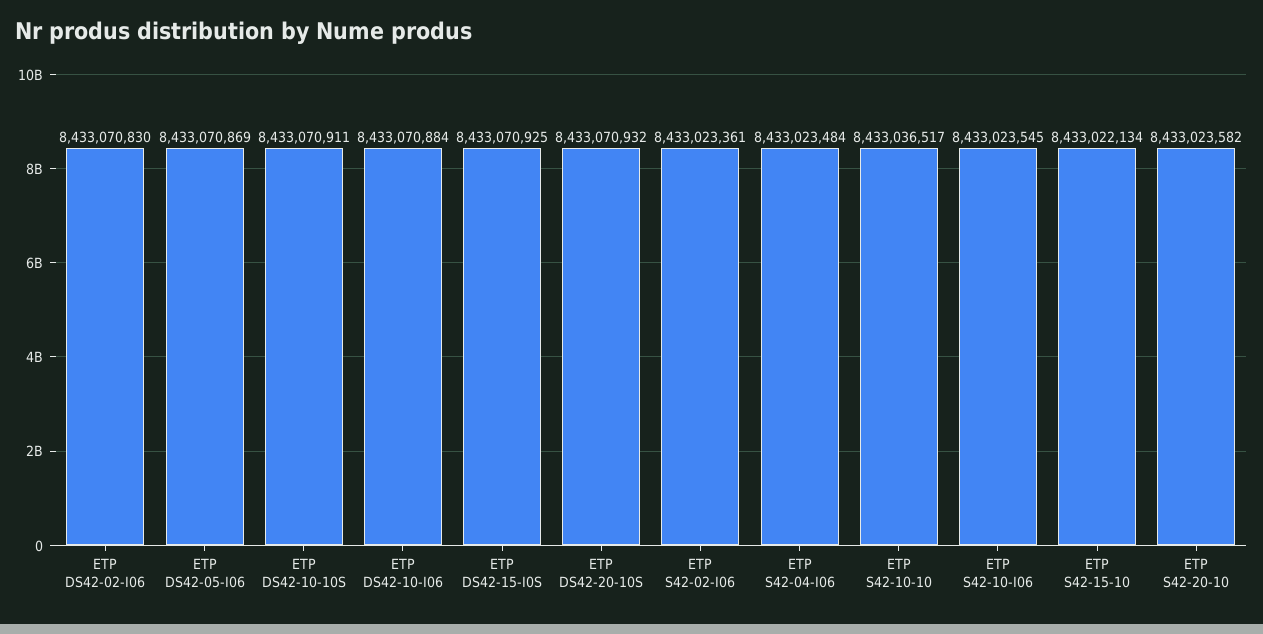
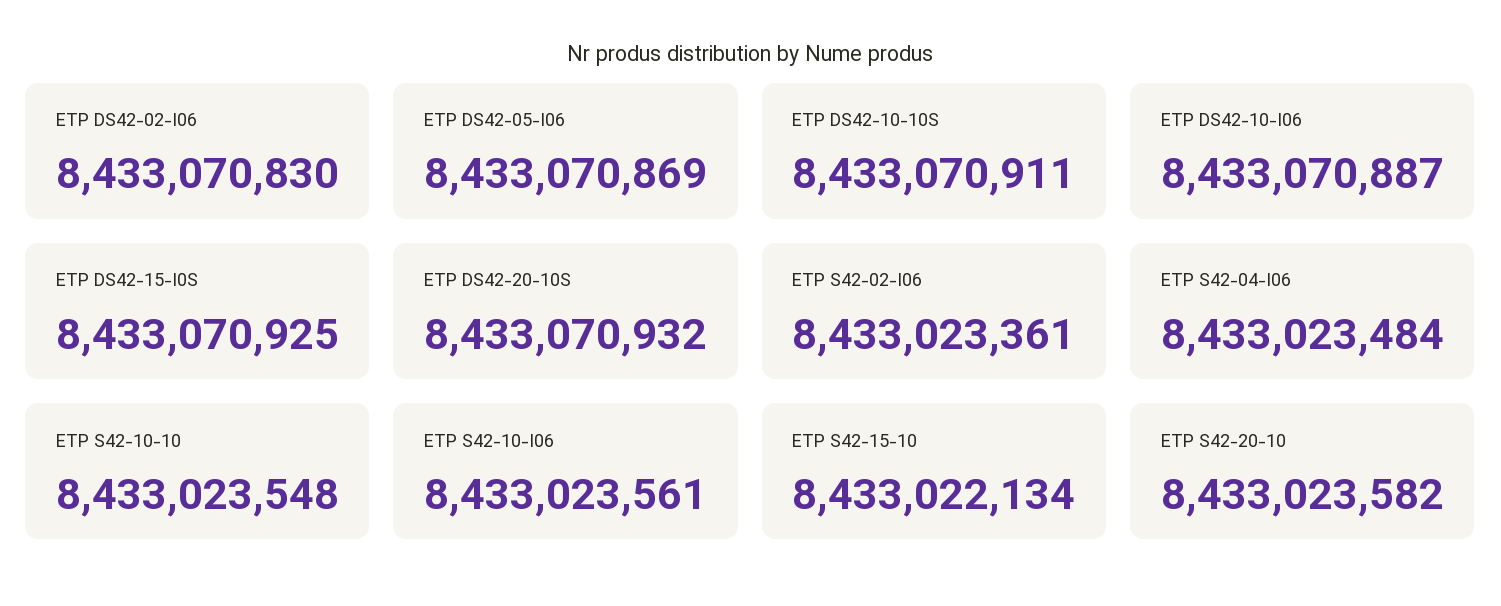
ETP DS42-10-I06: 8433070884 -> 8433070887
ETP S42-10-10: 8433036517 -> 8433023548
ETP S42-10-I06: 8433023545 -> 8433023561

